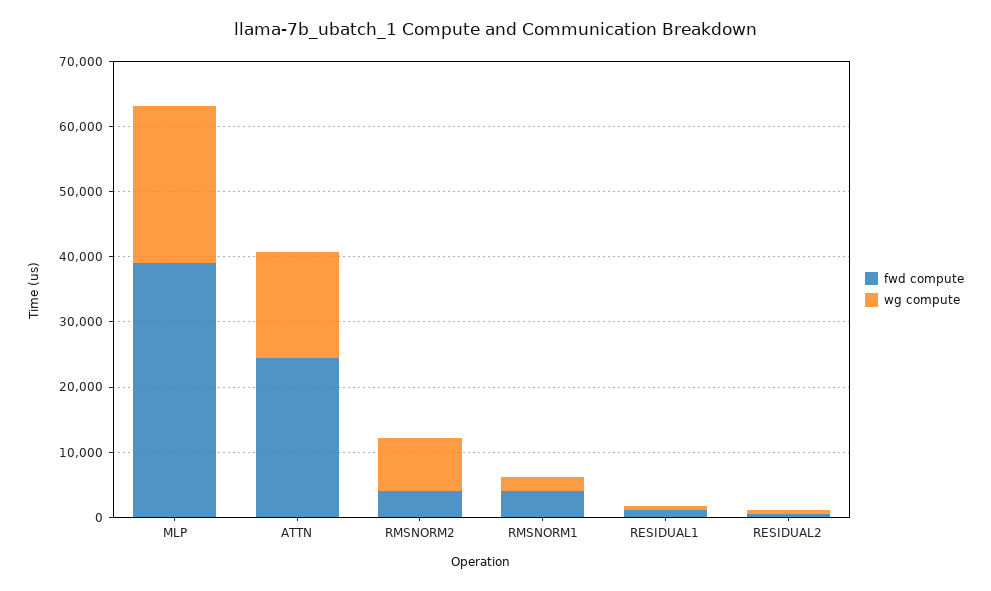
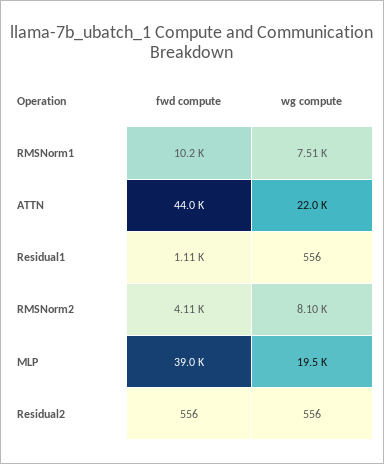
wg compute, MLP: 24000 -> 19500
fwd compute, ATTN: 24000 -> 44000
wg compute, ATTN: 16000 -> 22000
fwd compute, RMSNORM1: 4000 -> 10200
wg compute, RMSNORM1: 2000 -> 7510

